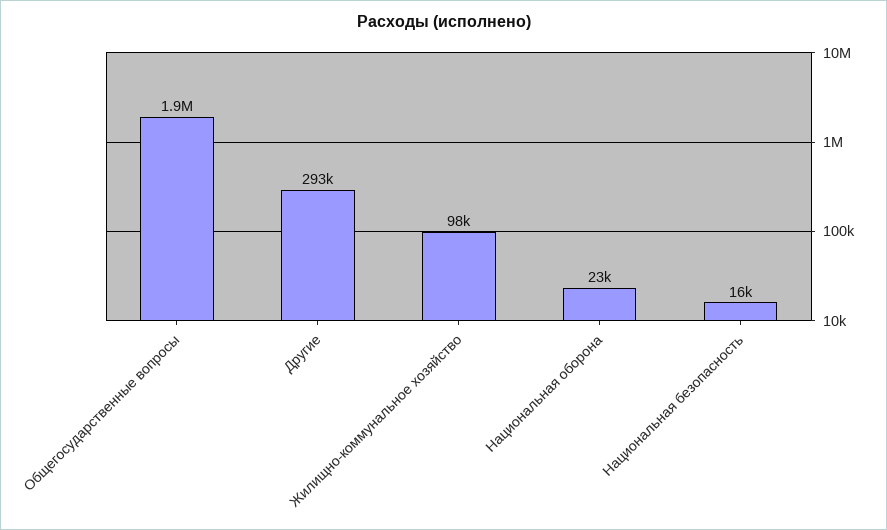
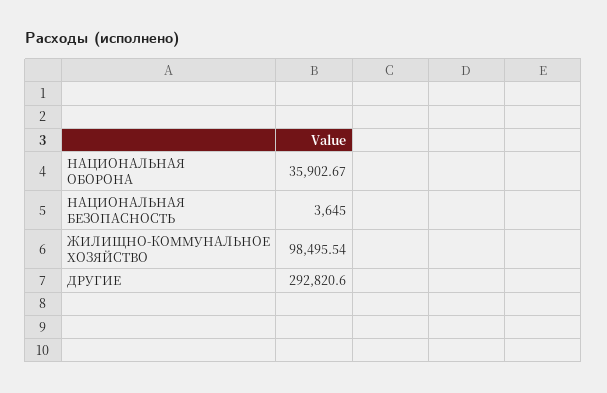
Общегосударственные вопросы: 1900000 -> none
Национальная оборона: 23000 -> 35902.67
Национальная безопасность: 16000 -> 3645

